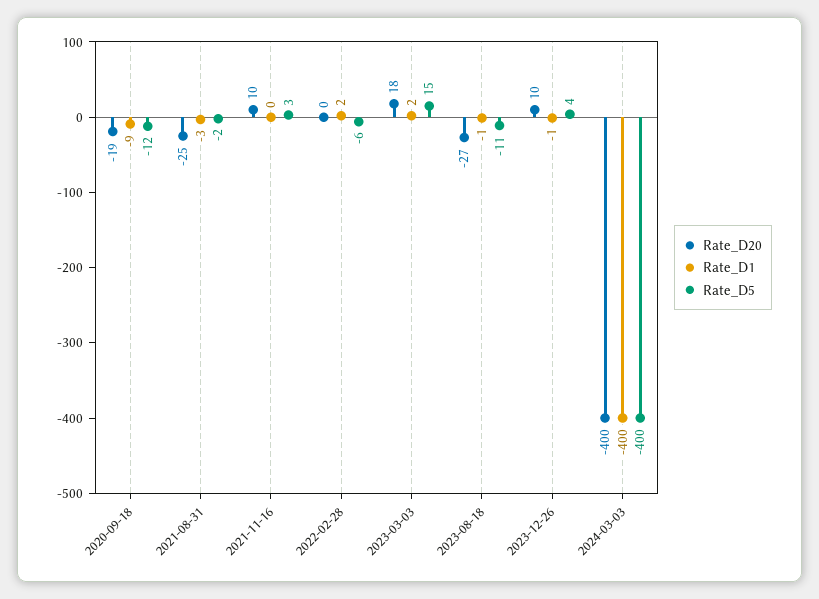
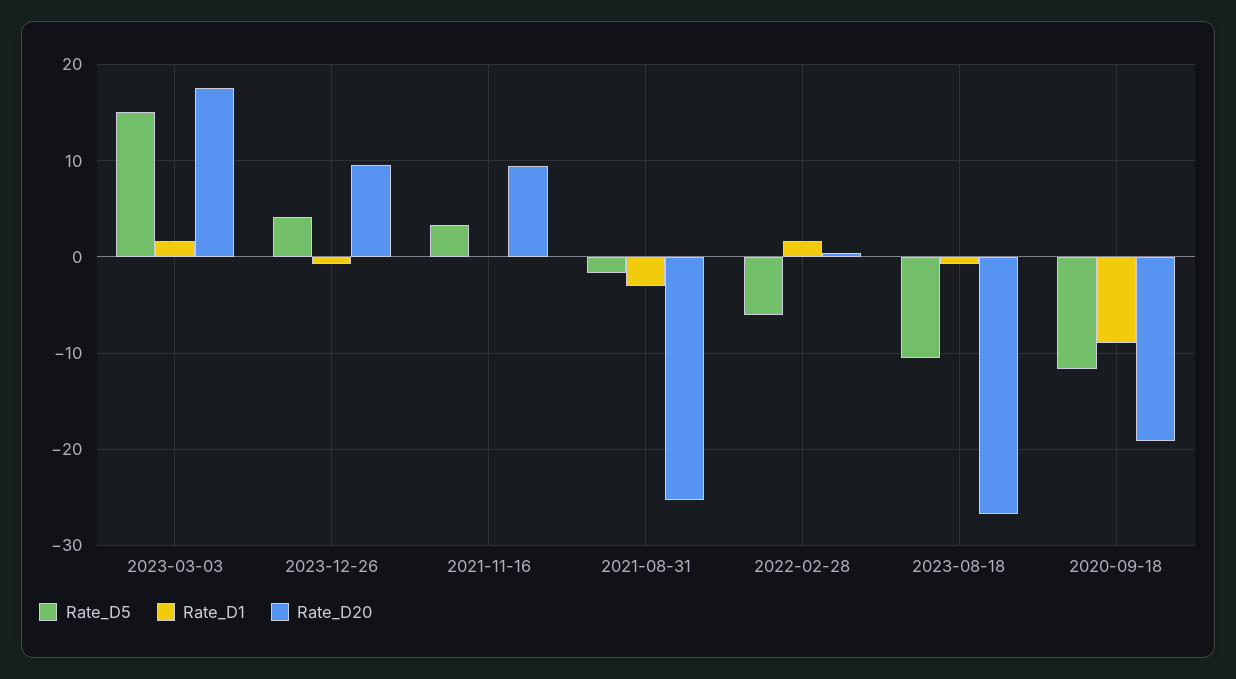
Rate_D20, 2024-03-03: -400 -> none
Rate_D1, 2024-03-03: -400 -> none
Rate_D5, 2024-03-03: -400 -> none

